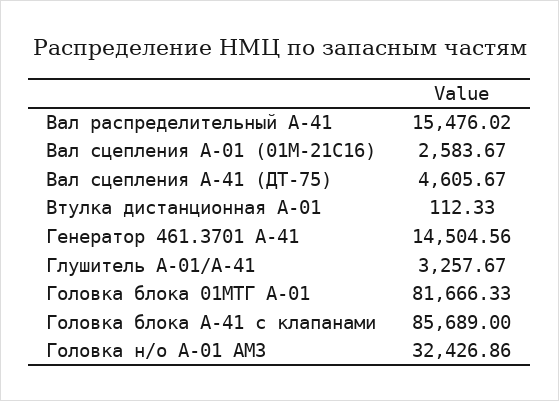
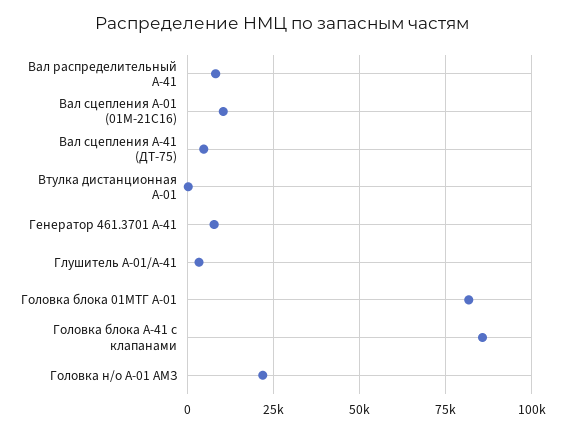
Вал распределительный А-41: 15476.02 -> 7500
Вал сцепления А-01 (01М-21С16): 2583.67 -> 10000
Генератор 461.3701 А-41: 14504.56 -> 7500
Головка н/о А-01 АМЗ: 32426.86 -> 22500

